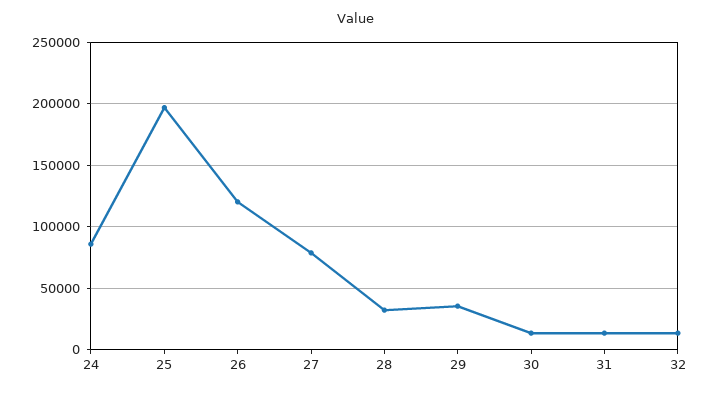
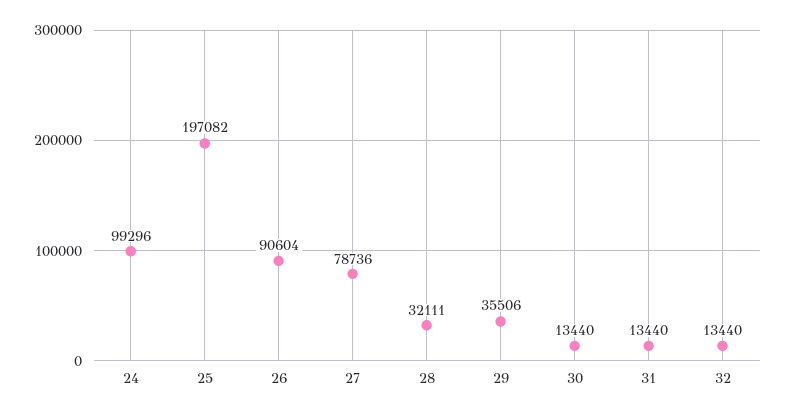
24: 85000 -> 99296
26: 120000 -> 90604

